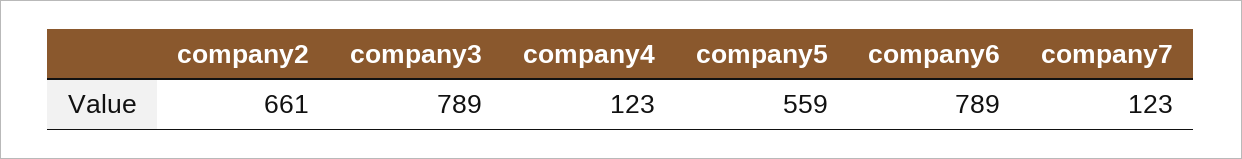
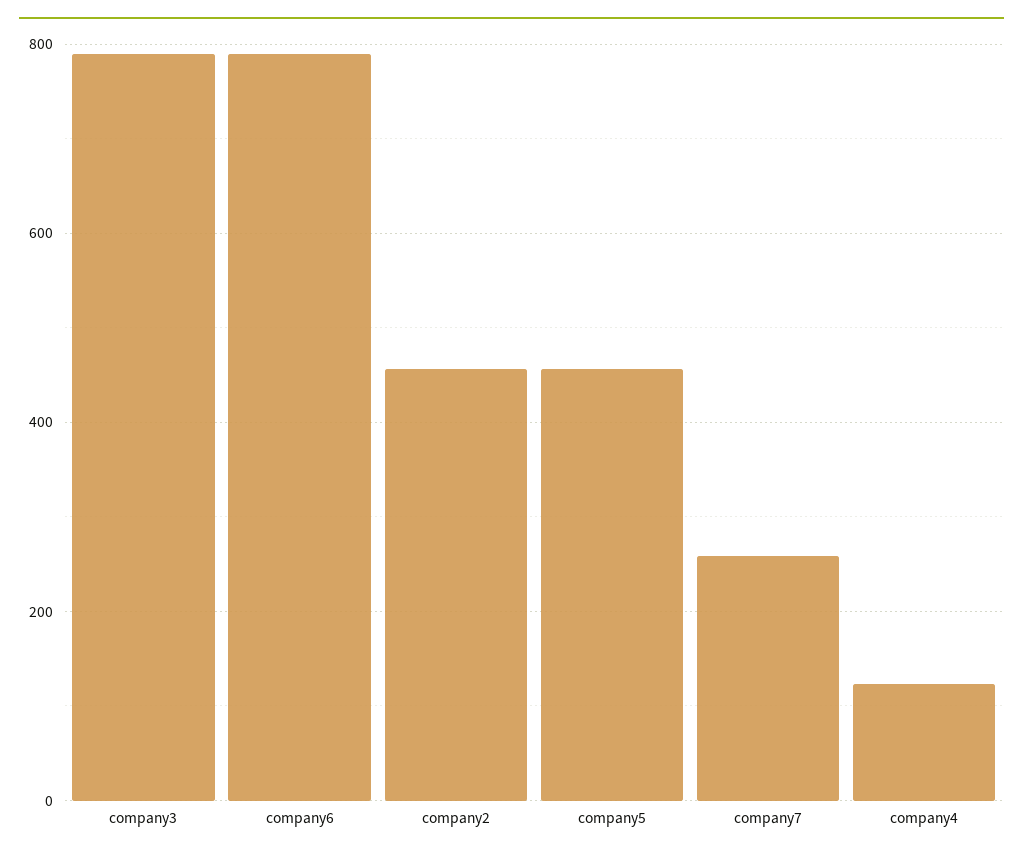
company2: 661 -> 460
company5: 559 -> 460
company7: 123 -> 260

